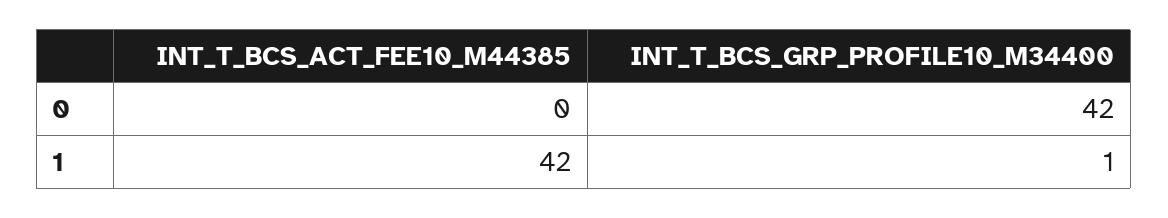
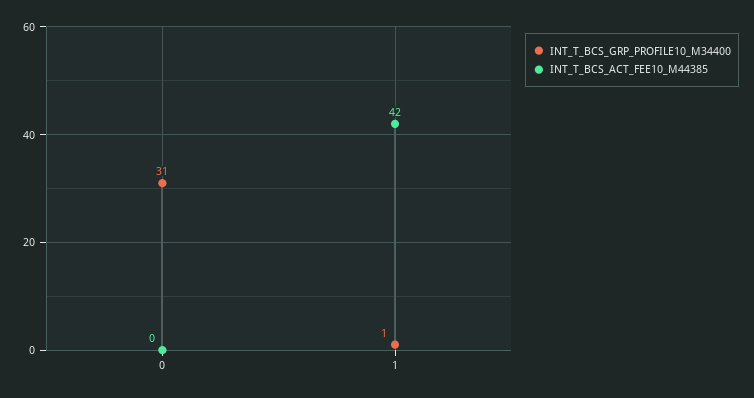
INT_T_BCS_GRP_PROFILE10_M34400, 0: 42 -> 31

